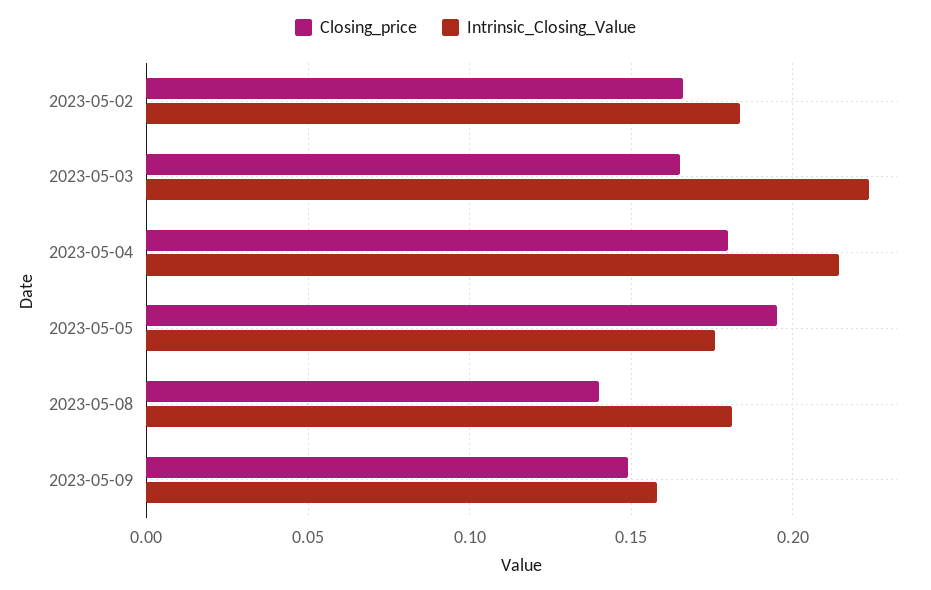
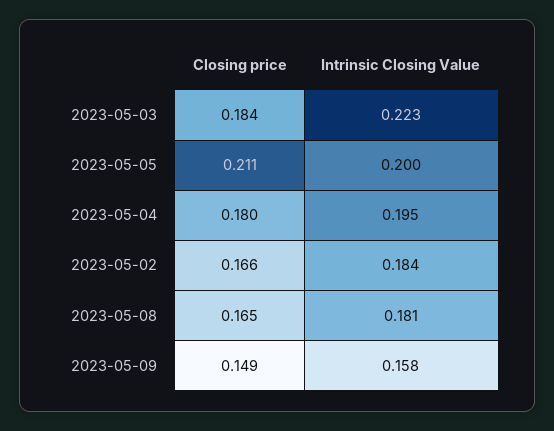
Closing_price, 2023-05-03: 0.165 -> 0.184
Intrinsic_Closing_Value, 2023-05-04: 0.215 -> 0.195
Closing_price, 2023-05-05: 0.195 -> 0.211
Intrinsic_Closing_Value, 2023-05-05: 0.175 -> 0.2
Closing_price, 2023-05-08: 0.14 -> 0.165

